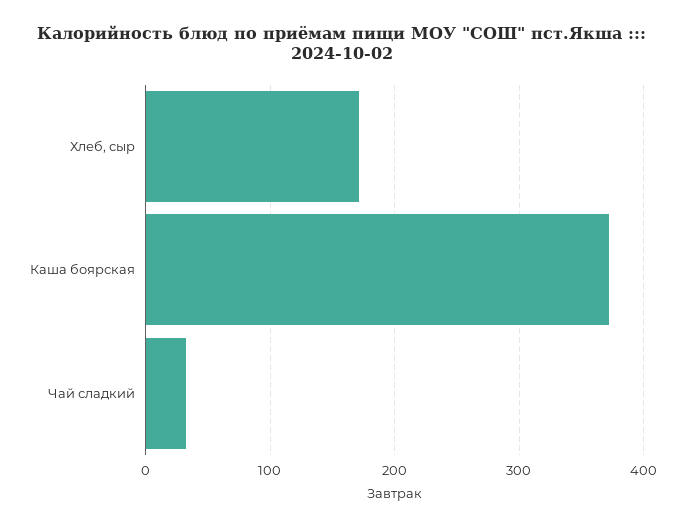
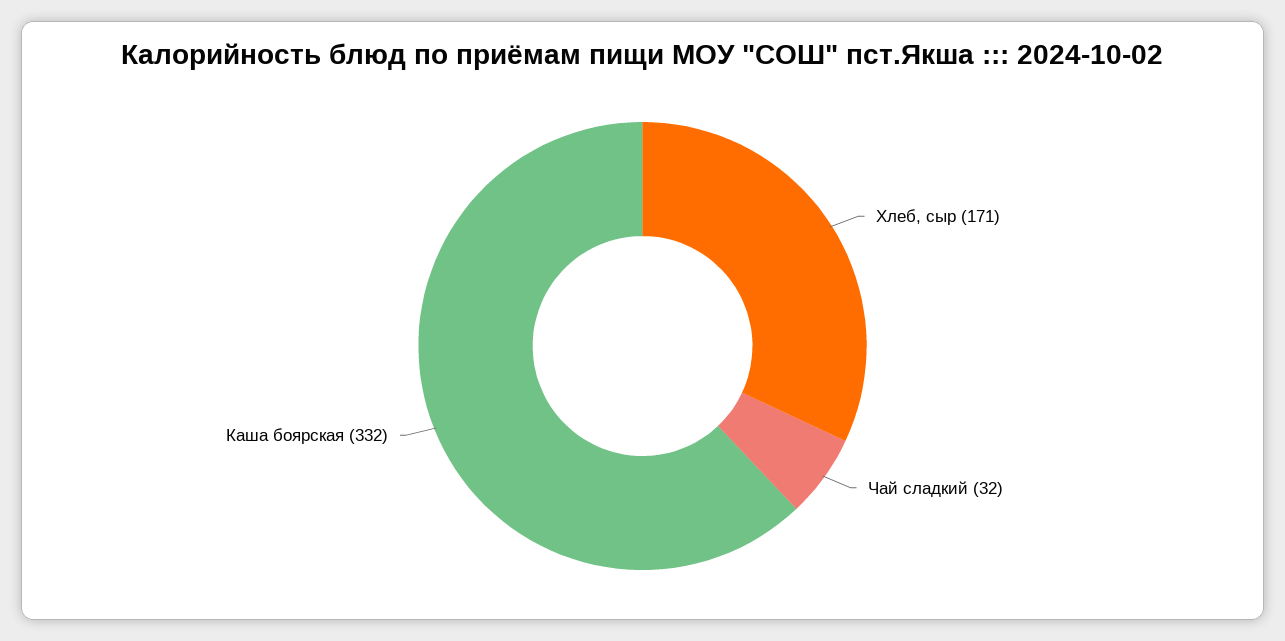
Каша боярская: 370 -> 332

